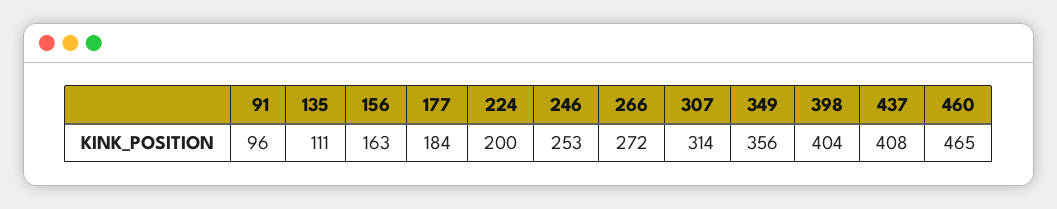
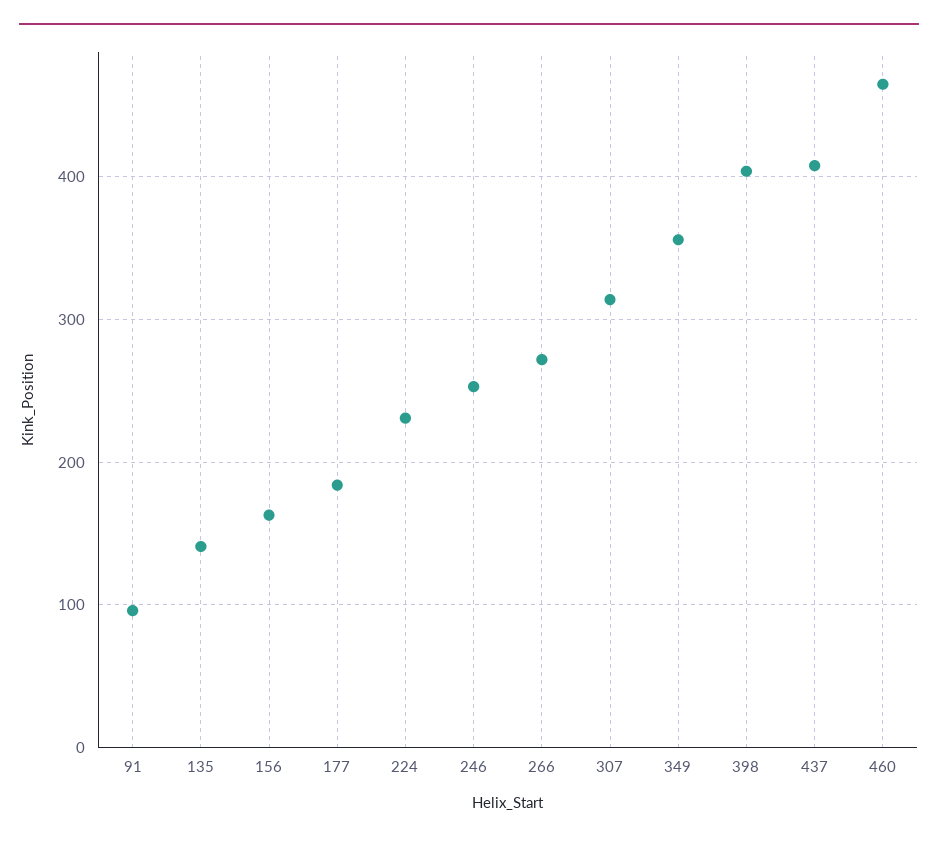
135: 111 -> 140
224: 200 -> 230

